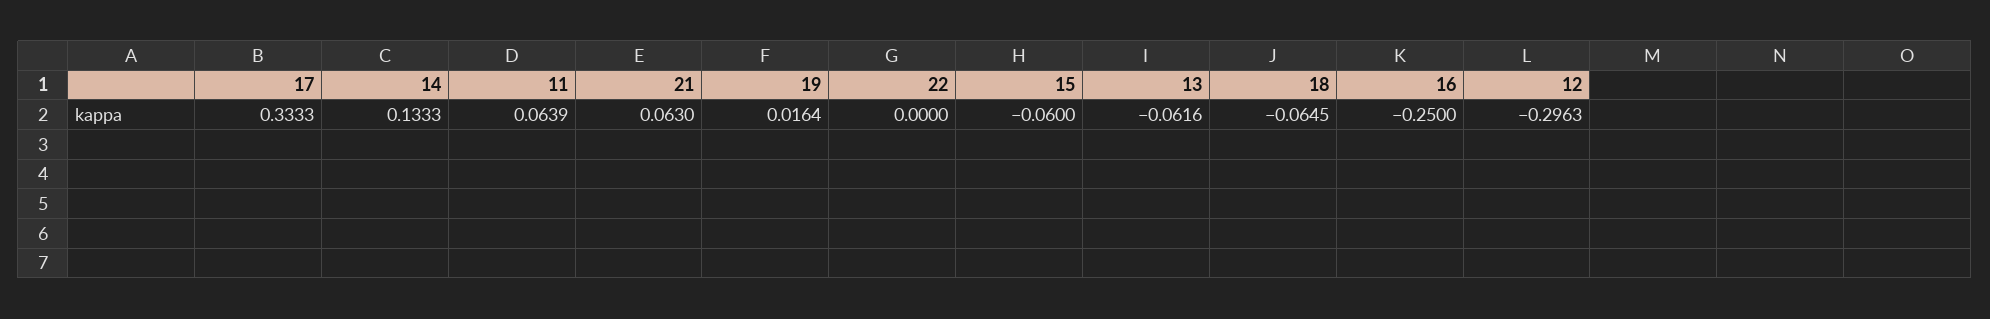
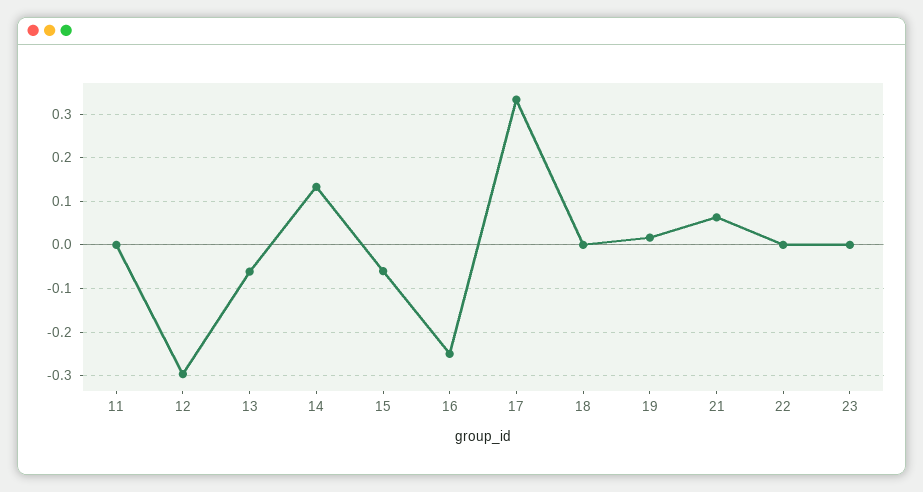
11: 0.0639 -> 0
18: -0.0645 -> 0
23: none -> 0

